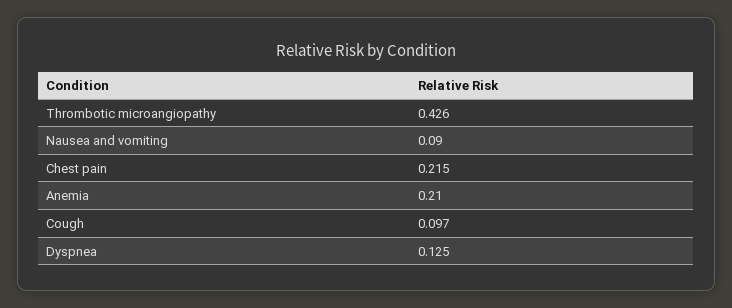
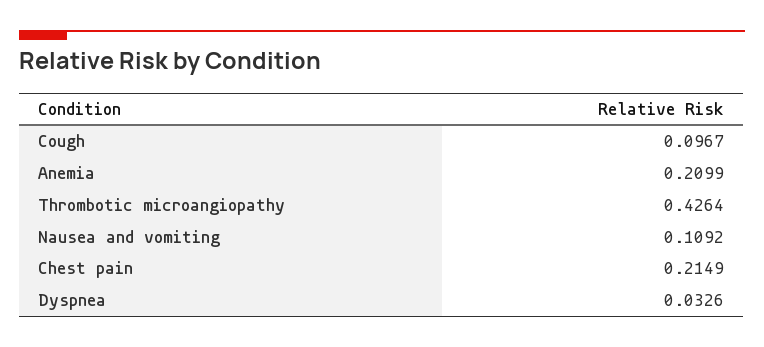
Nausea and vomiting: 0.09 -> 0.1092
Dyspnea: 0.125 -> 0.0326

